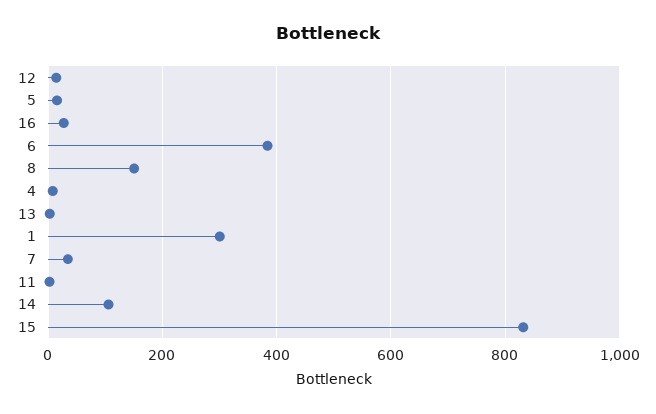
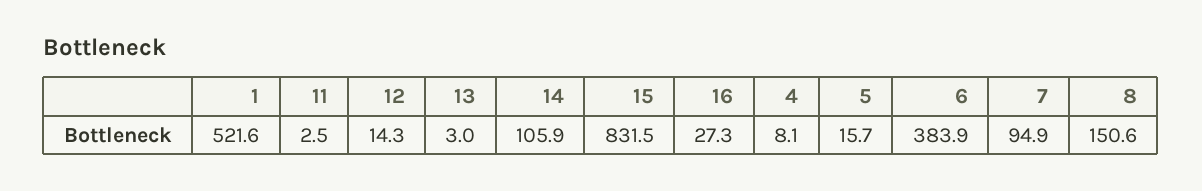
1: 300 -> 521.6
7: 40 -> 94.9

